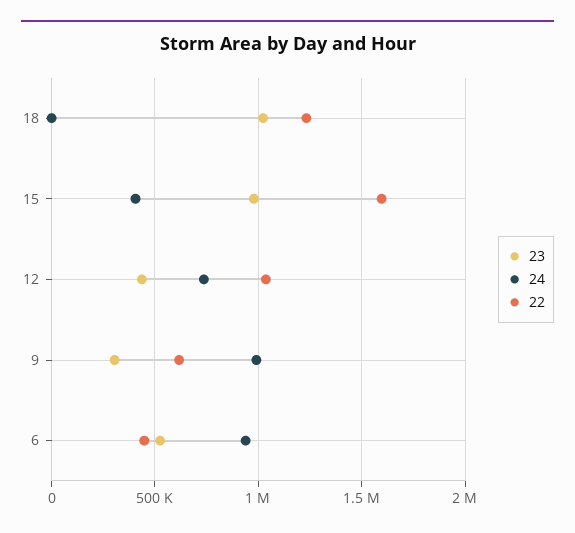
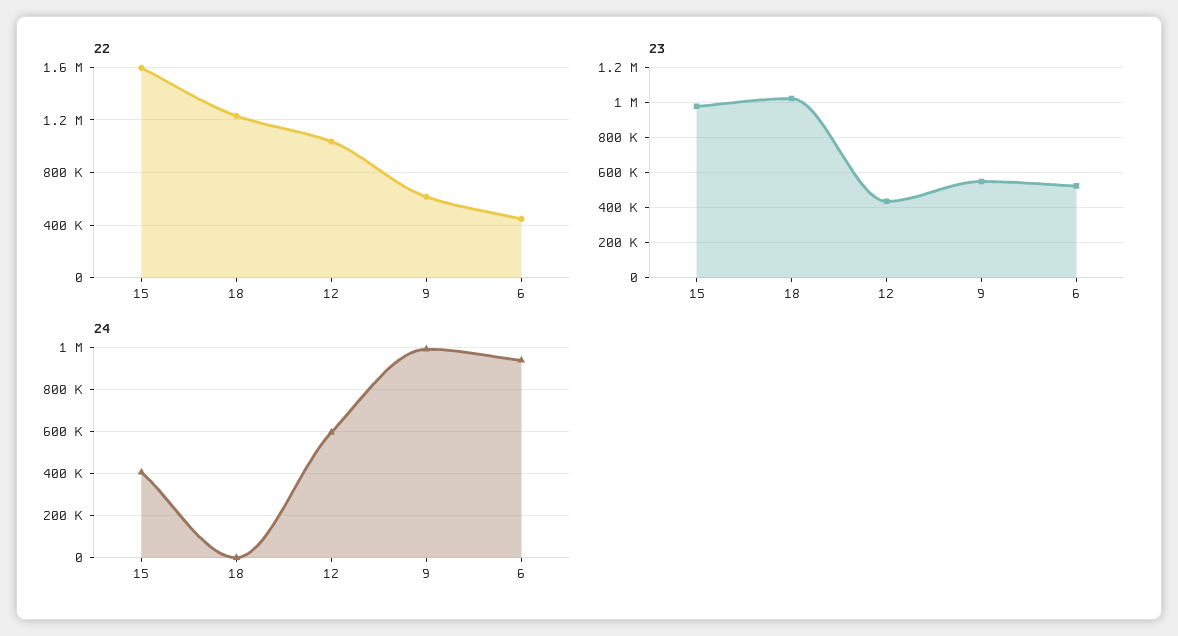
24, 12: 750000 -> 600000
23, 9: 300000 -> 550000

